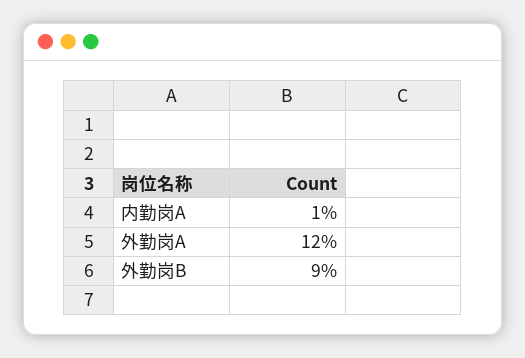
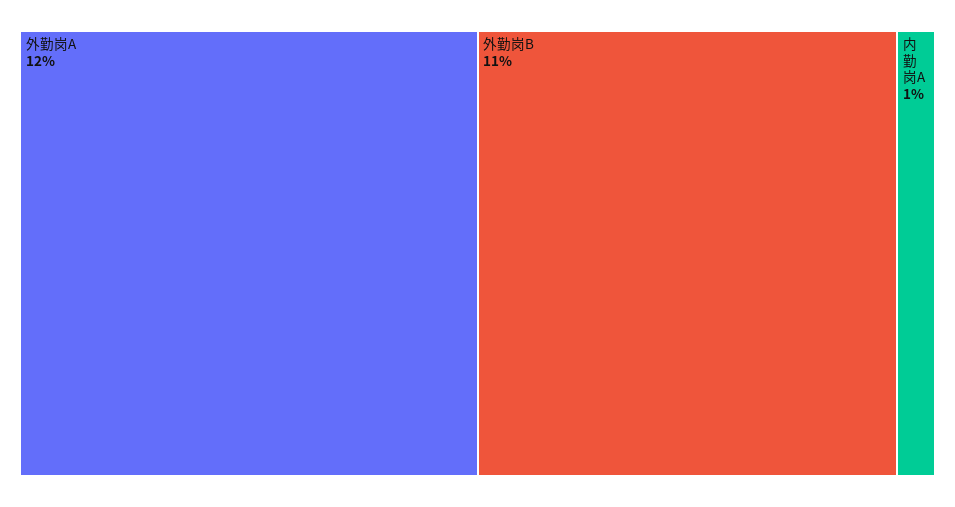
外勤岗B: 9 -> 11

